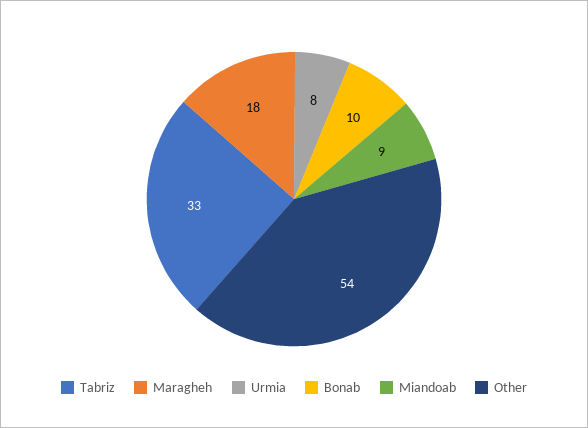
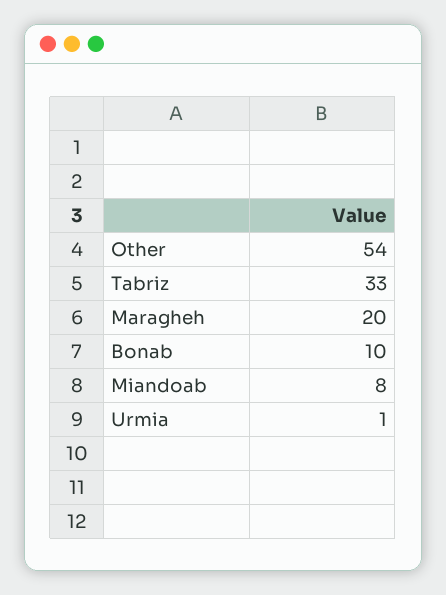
Maragheh: 18 -> 20
Urmia: 8 -> 1
Miandoab: 9 -> 8

